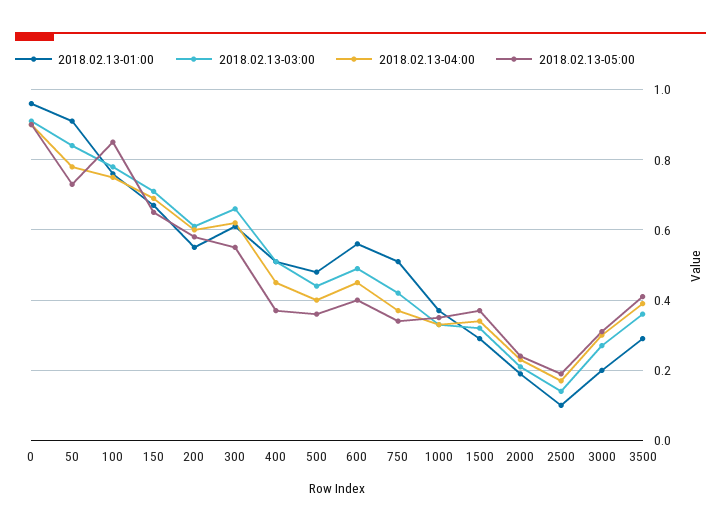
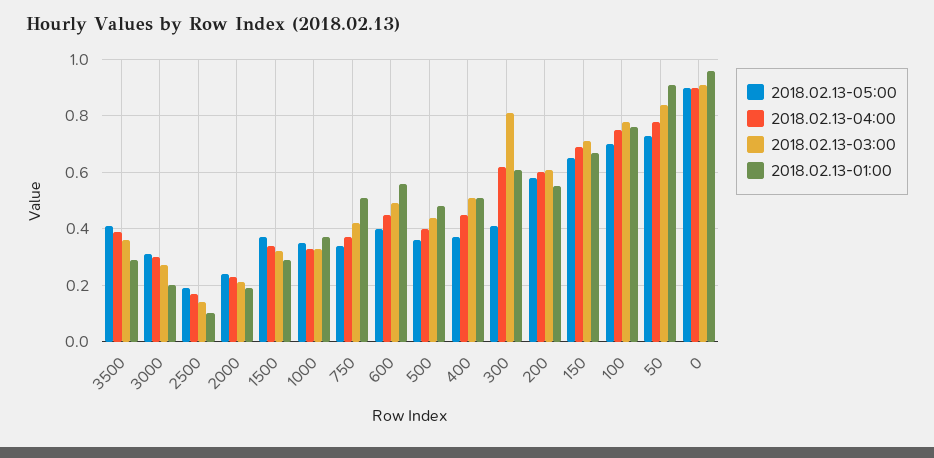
2018.02.13-05:00, 100: 0.85 -> 0.7
2018.02.13-03:00, 300: 0.65 -> 0.8
2018.02.13-05:00, 300: 0.55 -> 0.4

